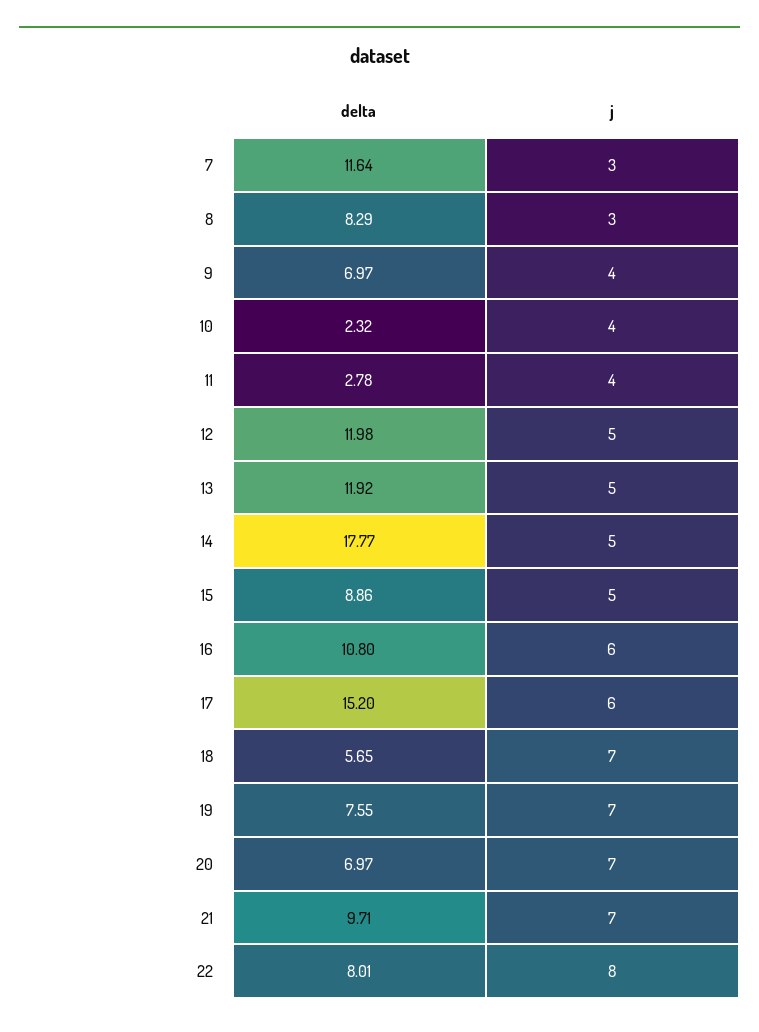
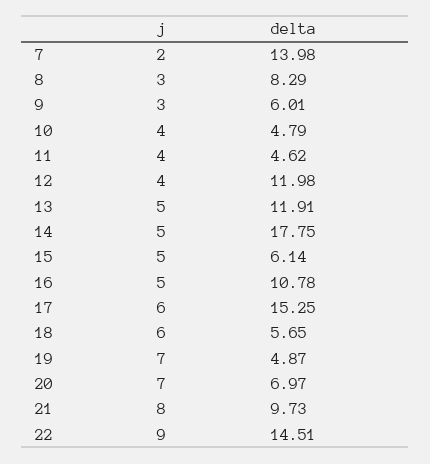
delta, 7: 11.64 -> 13.98
j, 7: 3 -> 2
delta, 9: 6.97 -> 6.01
j, 9: 4 -> 3
delta, 10: 2.32 -> 4.79
delta, 11: 2.78 -> 4.62
j, 12: 5 -> 4
delta, 13: 11.92 -> 11.91
delta, 14: 17.77 -> 17.75
delta, 15: 8.86 -> 6.14
delta, 16: 10.8 -> 10.78
j, 16: 6 -> 5
delta, 17: 15.2 -> 15.25
j, 18: 7 -> 6
delta, 19: 7.55 -> 4.87
delta, 21: 9.71 -> 9.73
j, 21: 7 -> 8
delta, 22: 8.01 -> 14.51
j, 22: 8 -> 9

